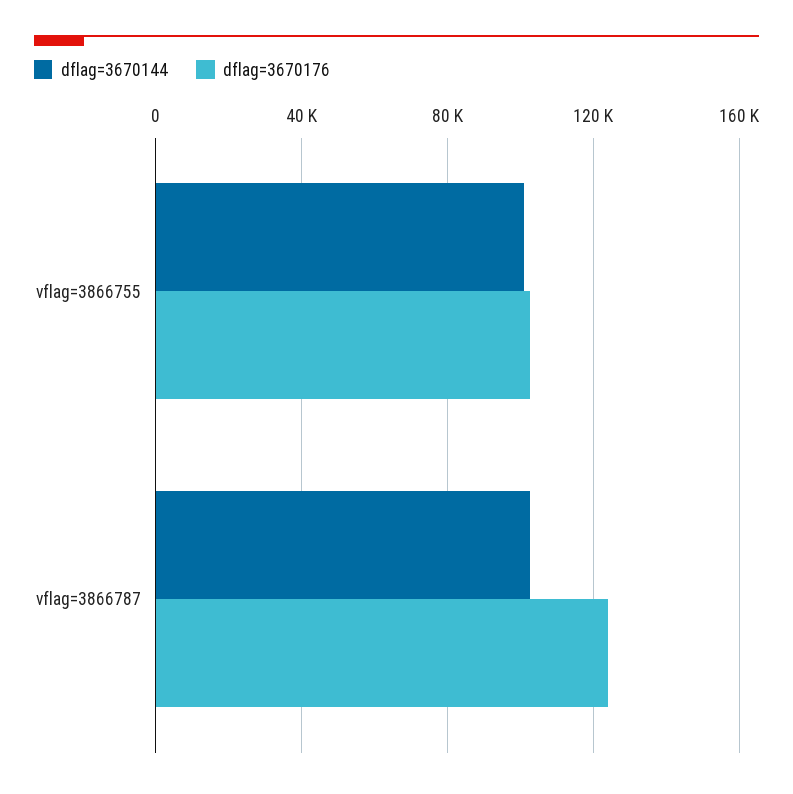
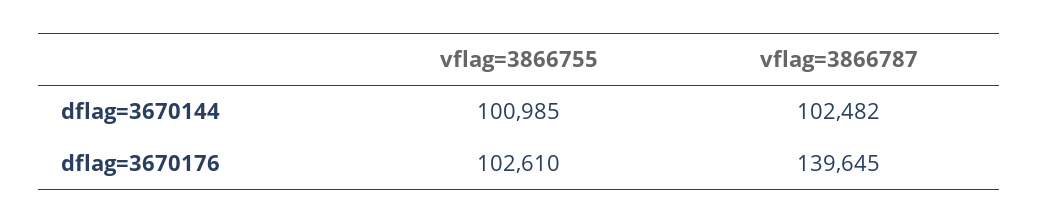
dflag=3670176, vflag=3866787: 125000 -> 139645

